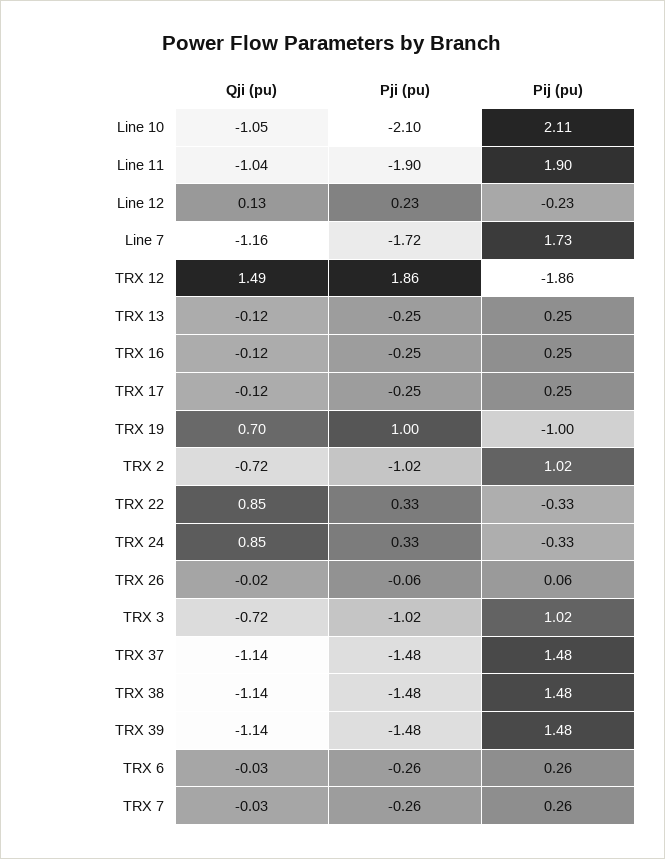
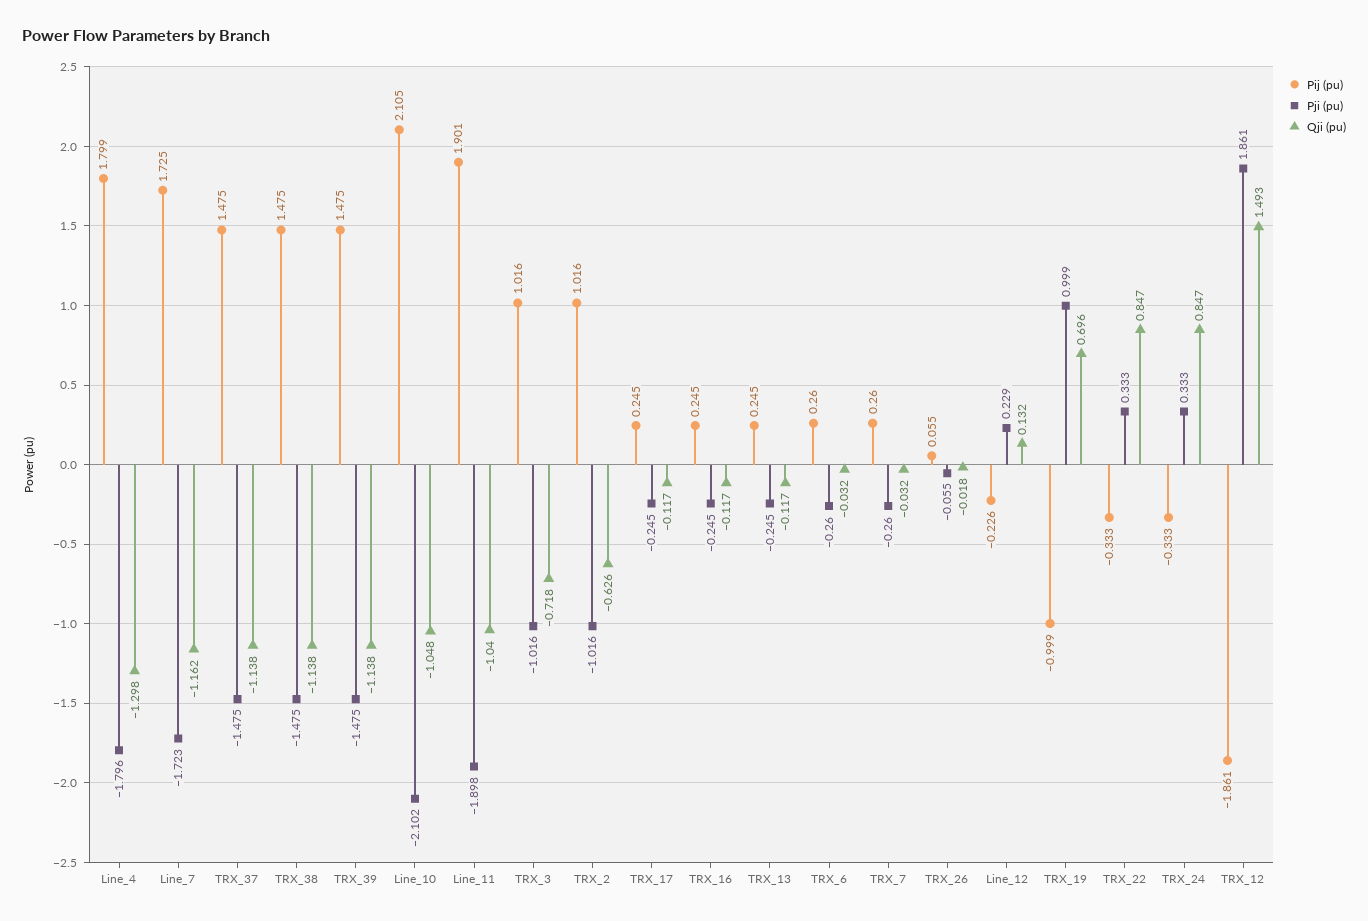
Qji (pu), TRX 2: -0.72 -> -0.626
Pij (pu), Line_4: none -> 1.799
Pji (pu), Line_4: none -> -1.796
Qji (pu), Line_4: none -> -1.298

